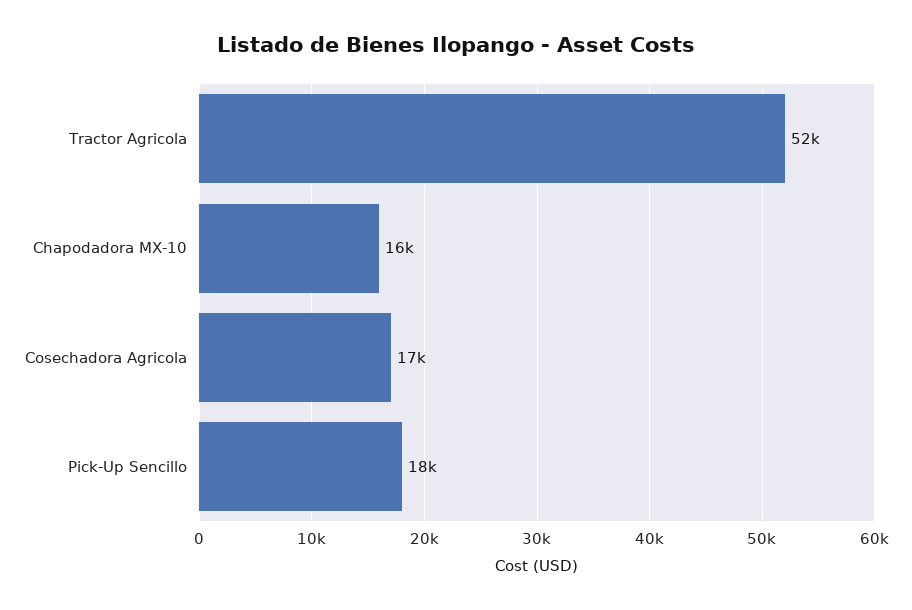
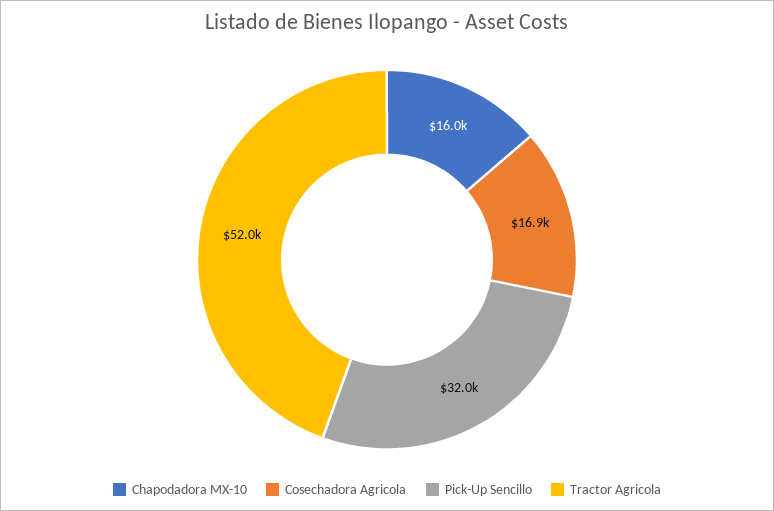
Pick-Up Sencillo: 18000 -> 32000

